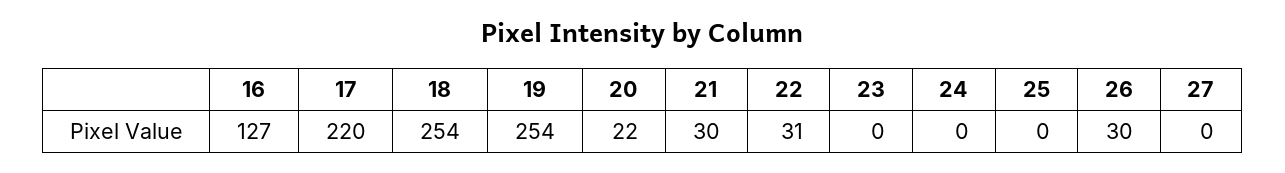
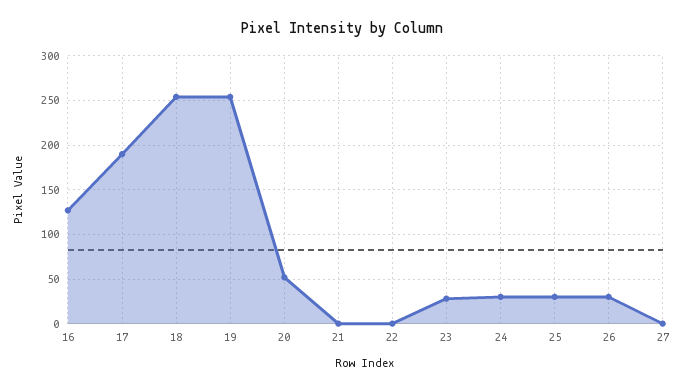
17: 220 -> 190
20: 22 -> 50
21: 30 -> 0
22: 31 -> 0
23: 0 -> 30
24: 0 -> 30
25: 0 -> 30

